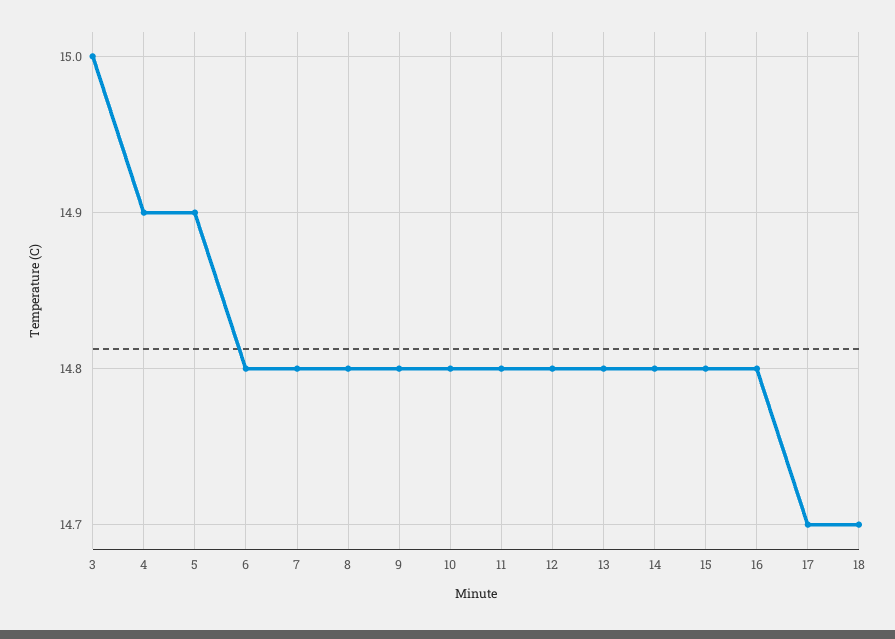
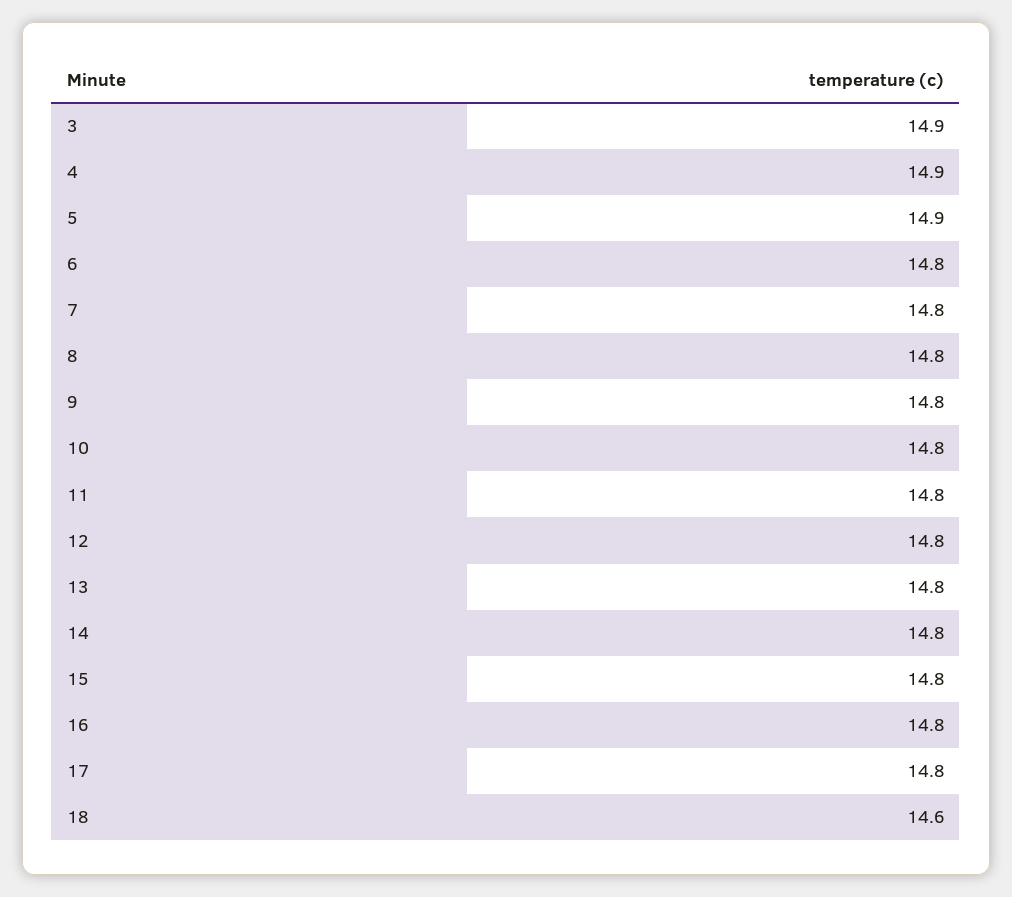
3: 15 -> 14.9
17: 14.7 -> 14.8
18: 14.7 -> 14.6

